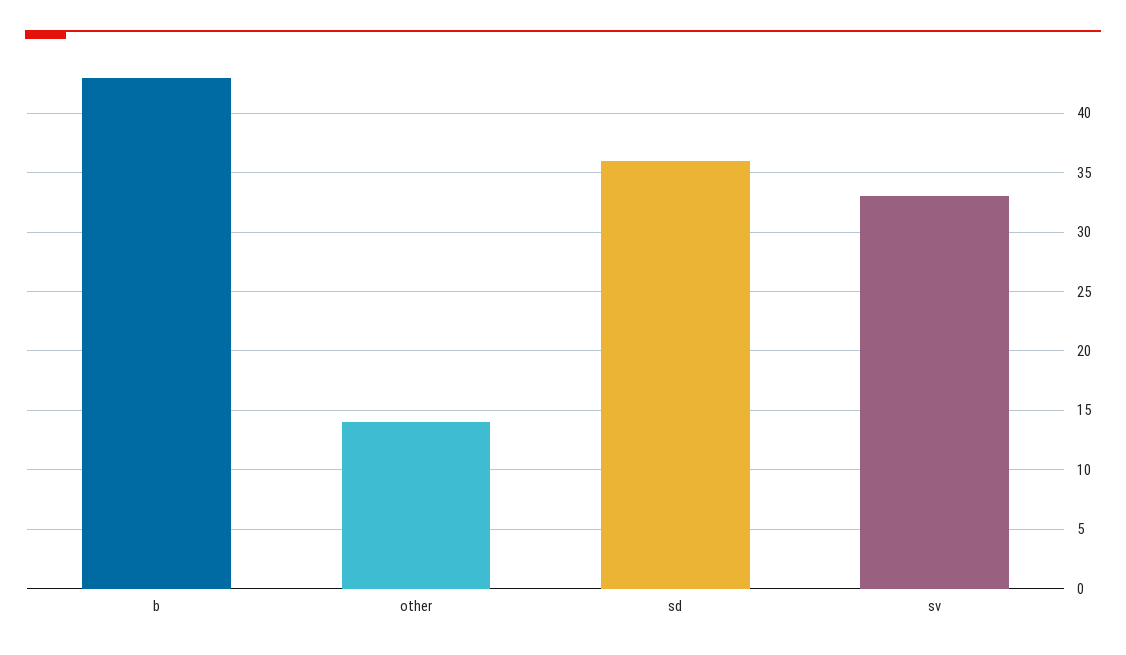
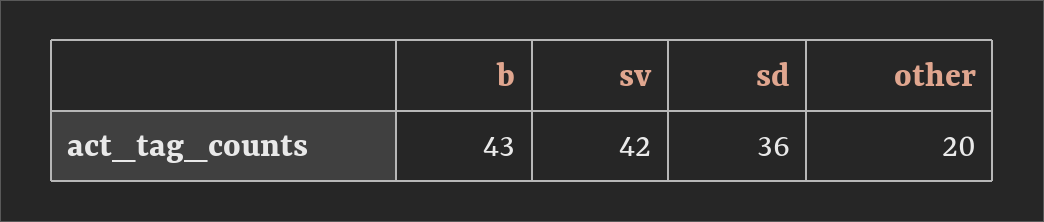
other: 14 -> 20
sv: 33 -> 42

